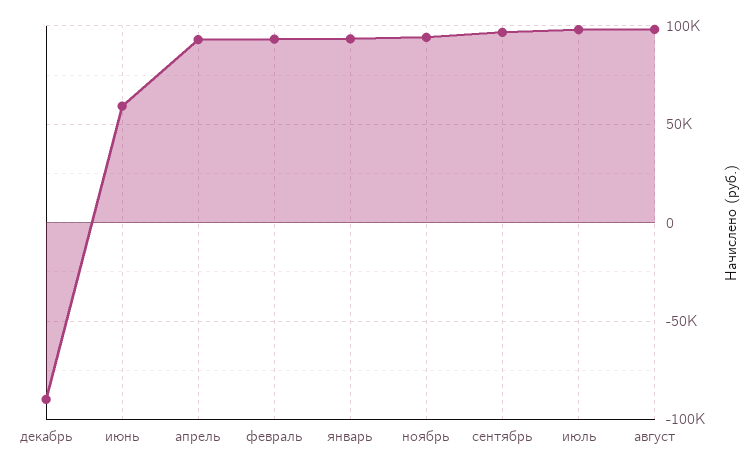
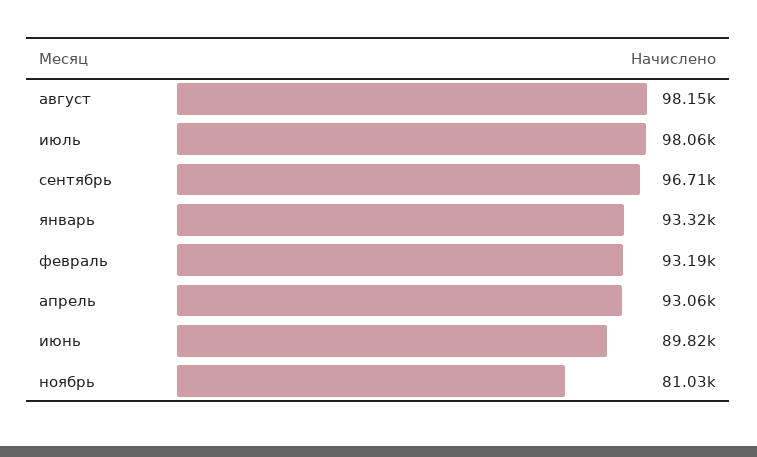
декабрь: -90000 -> none
июнь: 60000 -> 89820
ноябрь: 95000 -> 81030

